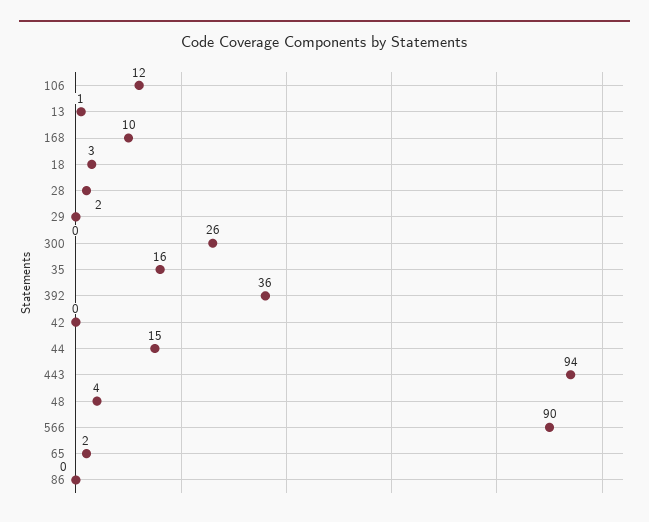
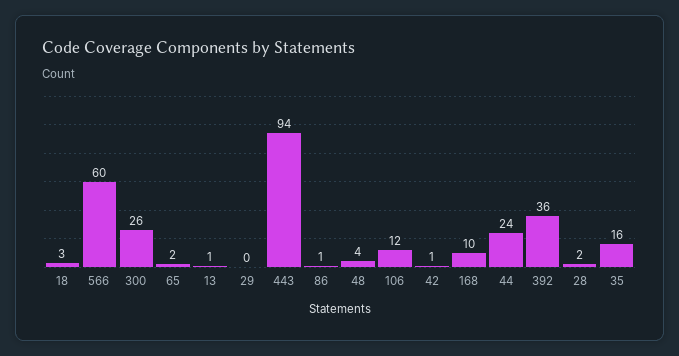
42: 0 -> 1
44: 15 -> 24
566: 90 -> 60
86: 0 -> 1

